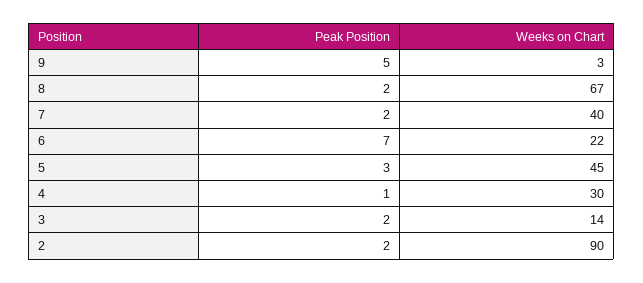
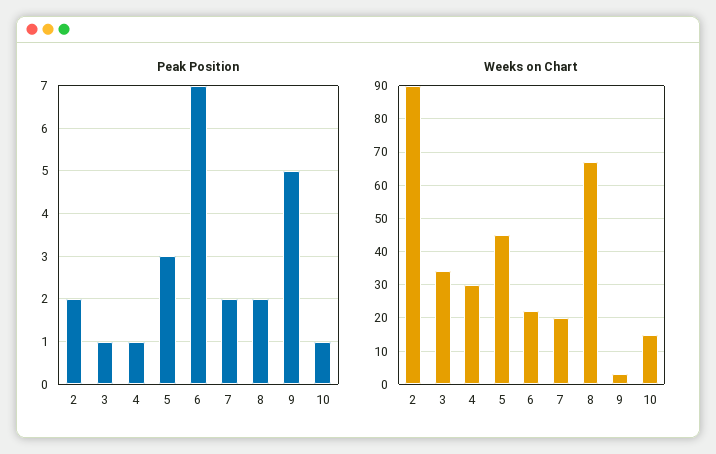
Weeks on Chart, 7: 40 -> 20
Peak Position, 3: 2 -> 1
Weeks on Chart, 3: 14 -> 35
Peak Position, 10: none -> 1
Weeks on Chart, 10: none -> 15

